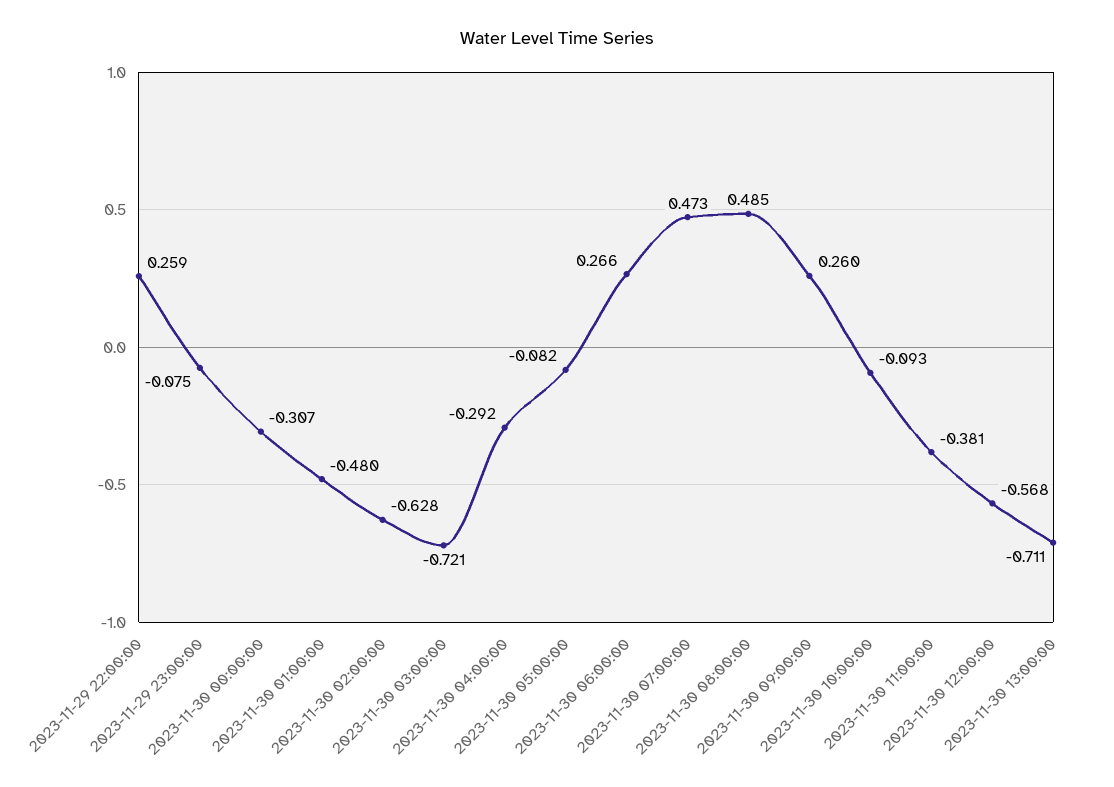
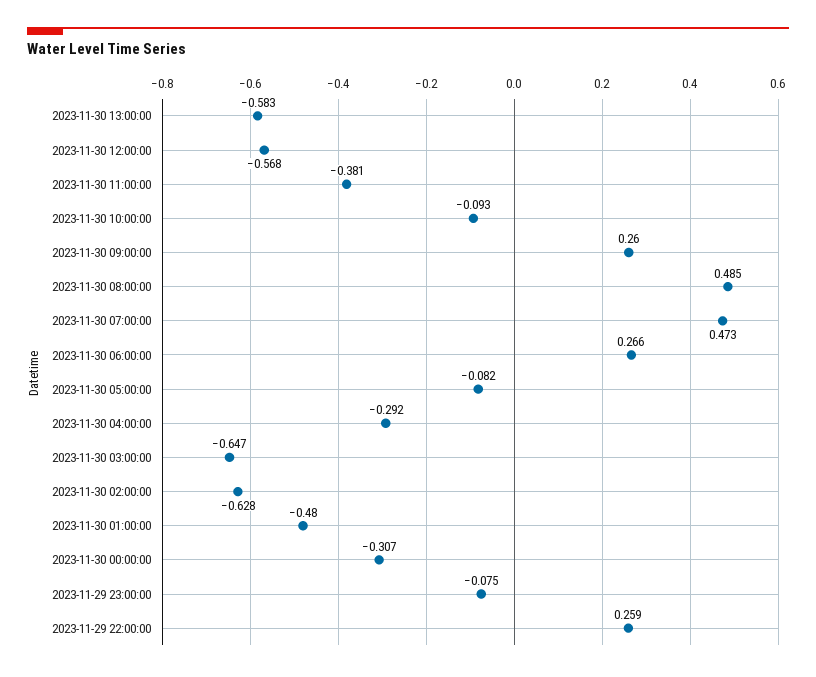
2023-11-30 03:00:00: -0.721 -> -0.647
2023-11-30 13:00:00: -0.711 -> -0.583

